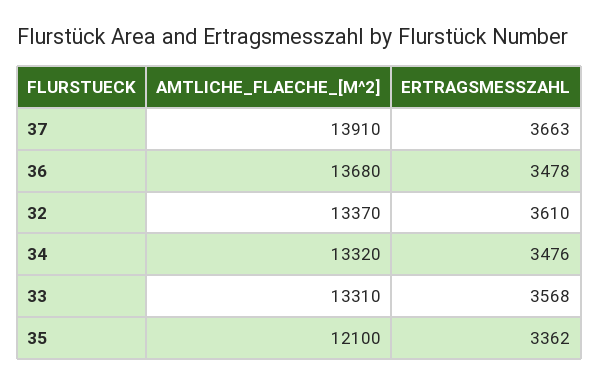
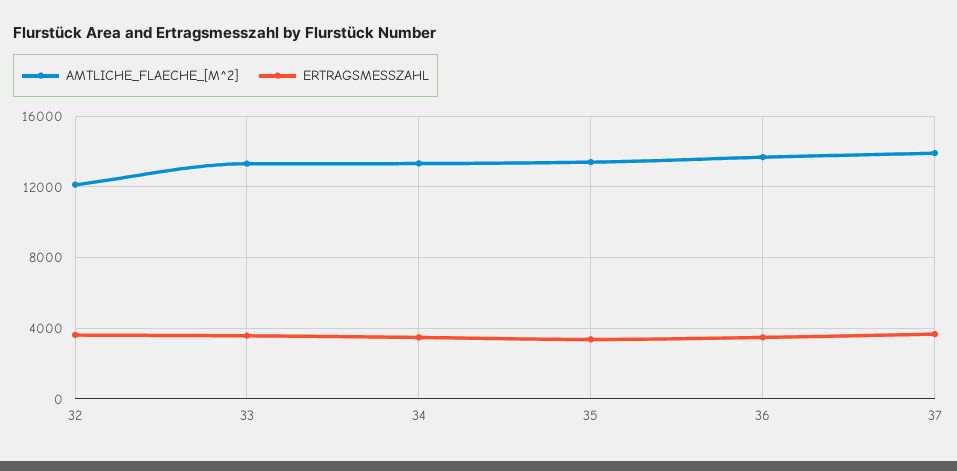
AMTLICHE_FLAECHE_[M^2], 32: 13370 -> 12000
AMTLICHE_FLAECHE_[M^2], 35: 12100 -> 13500

